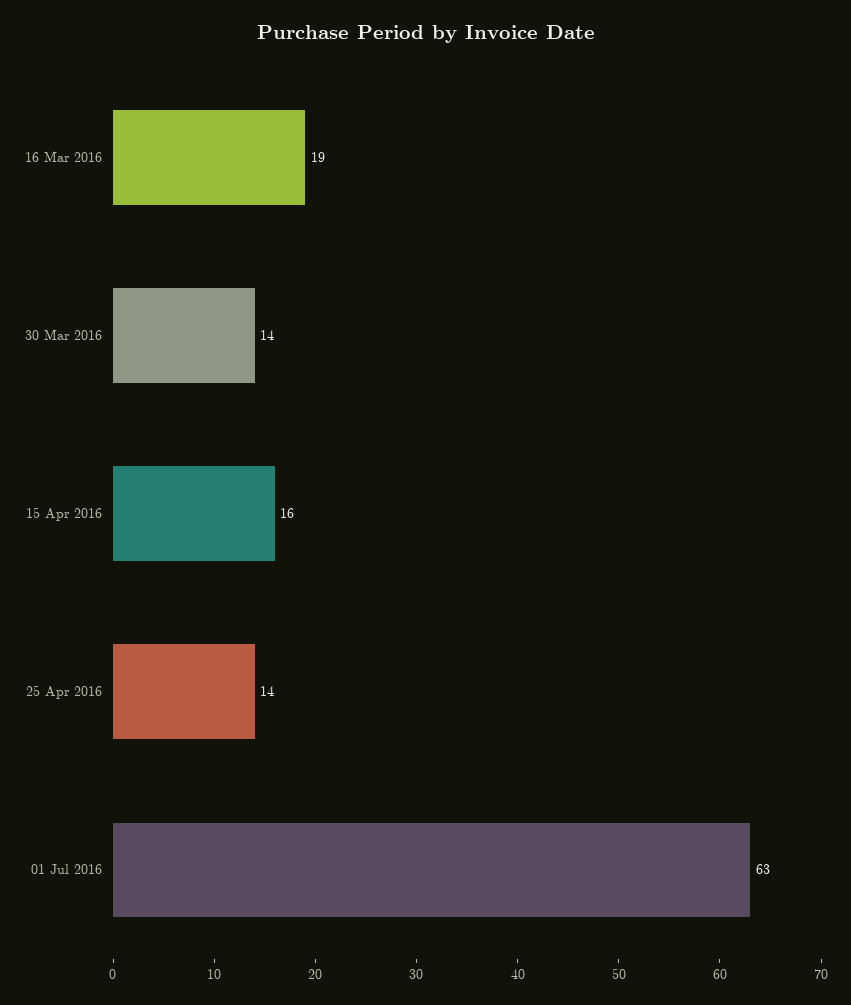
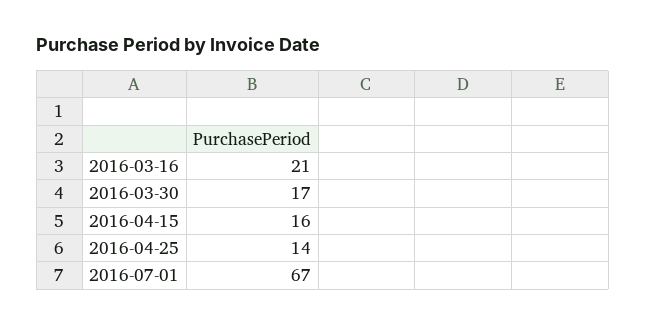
16 Mar 2016: 19 -> 21
30 Mar 2016: 14 -> 17
01 Jul 2016: 63 -> 67

